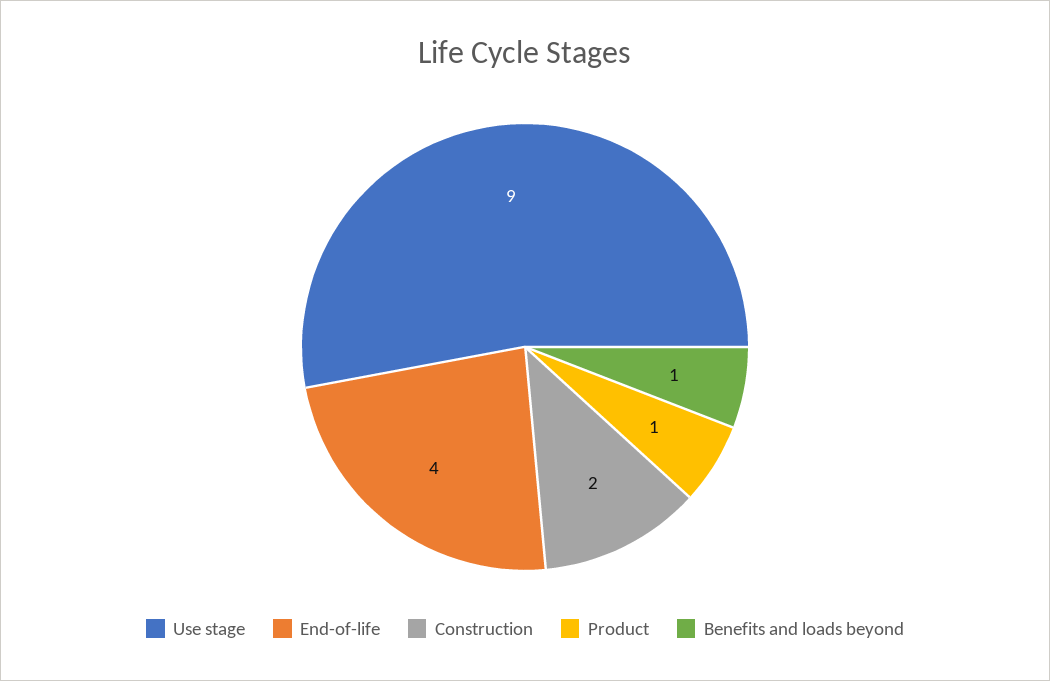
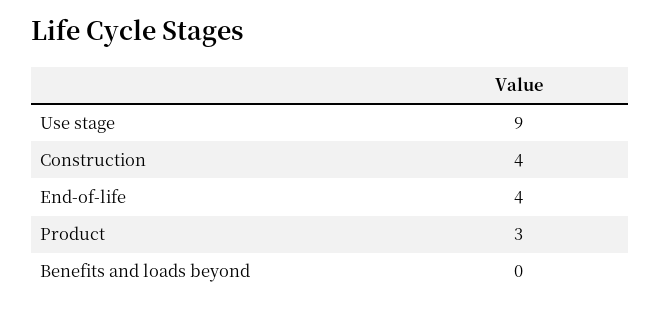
Construction: 2 -> 4
Product: 1 -> 3
Benefits and loads beyond: 1 -> 0

